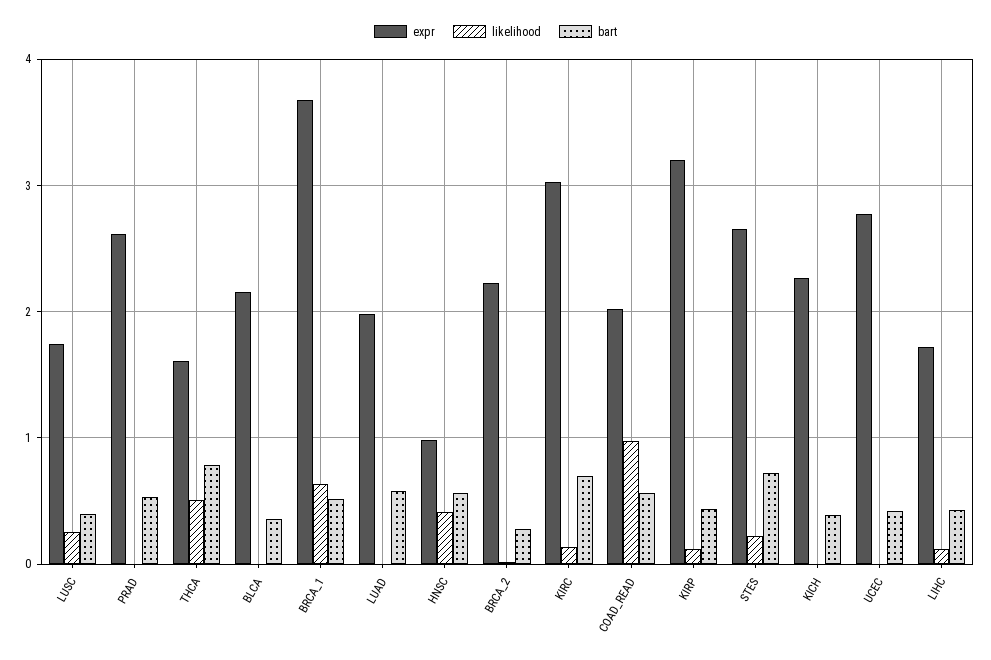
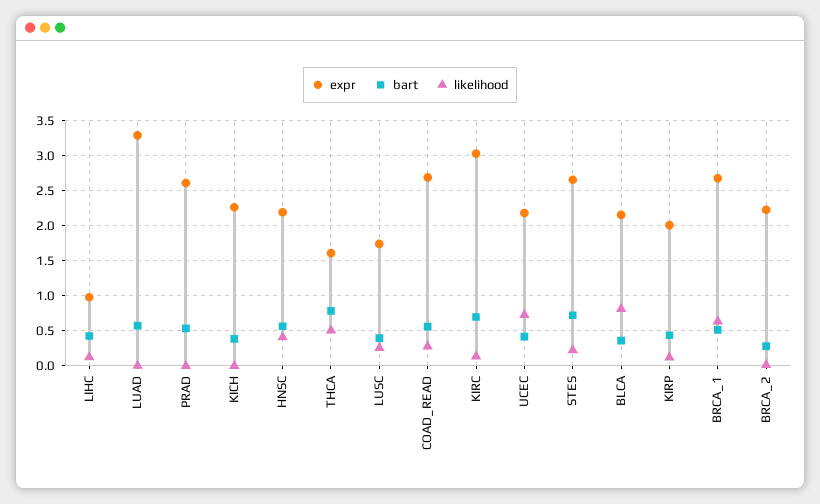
likelihood, BLCA: 0 -> 0.8
expr, BRCA_1: 3.7 -> 2.7
expr, LUAD: 2 -> 3.3
expr, HNSC: 1 -> 2.2
expr, COAD_READ: 2 -> 2.7
likelihood, COAD_READ: 1 -> 0.3
expr, KIRP: 3.2 -> 2
expr, UCEC: 2.8 -> 2.2
likelihood, UCEC: 0 -> 0.7
expr, LIHC: 1.7 -> 1

